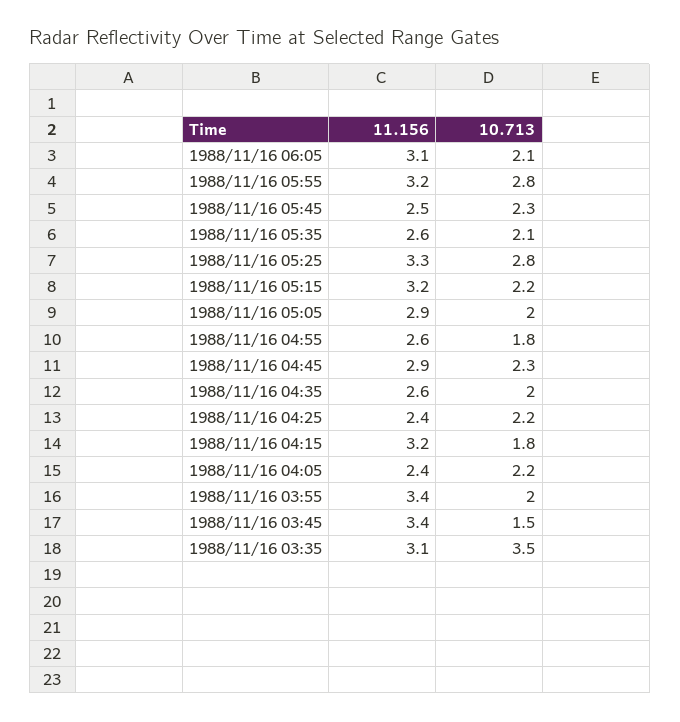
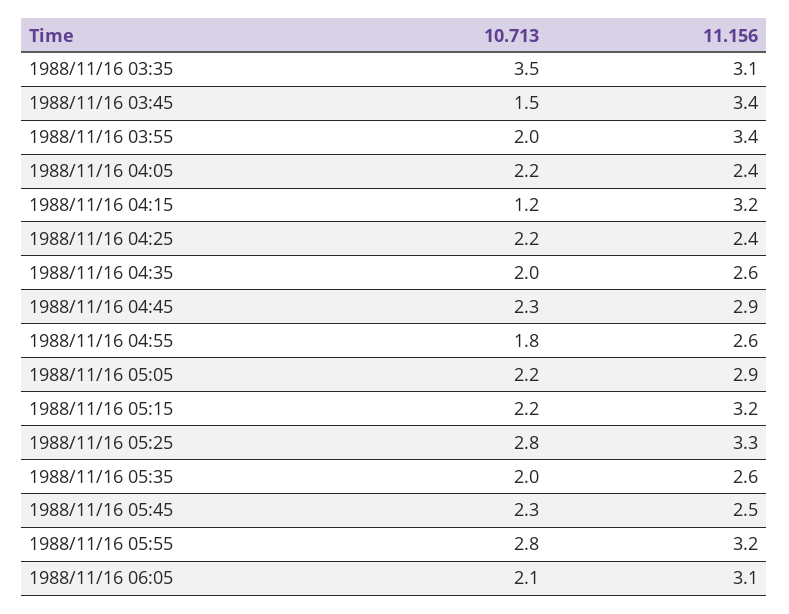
10.713, 1988/11/16 05:35: 2.1 -> 2
10.713, 1988/11/16 05:05: 2 -> 2.2
10.713, 1988/11/16 04:15: 1.8 -> 1.2

